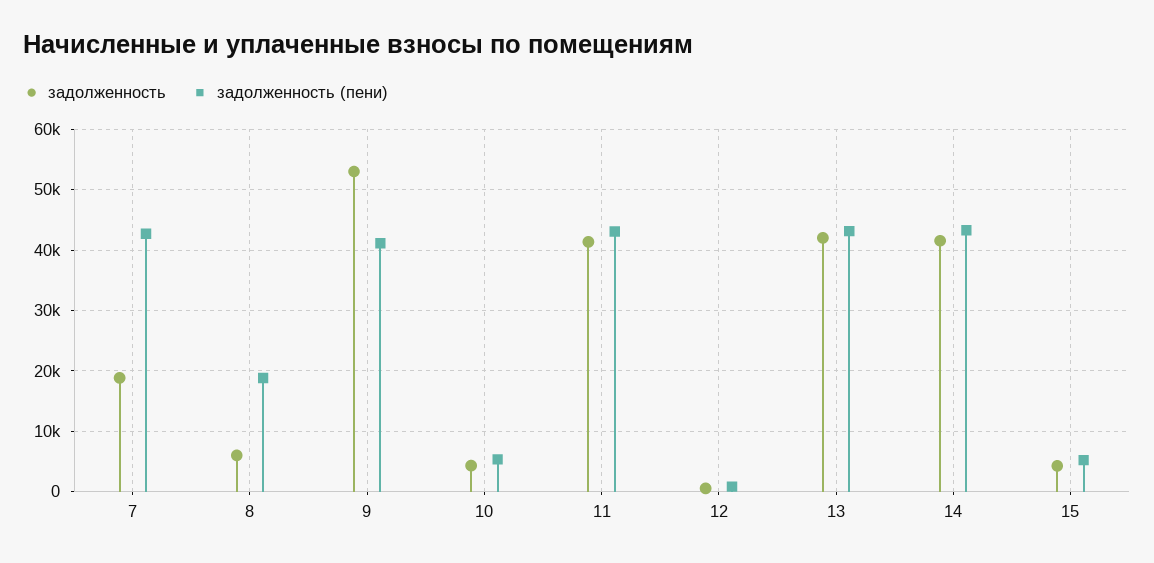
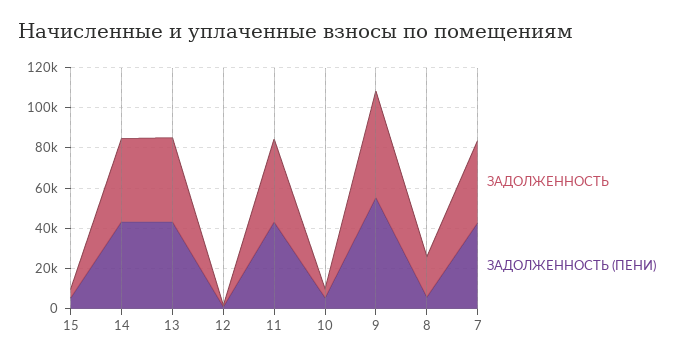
задолженность, 7: 19000 -> 40000
задолженность, 8: 6000 -> 20000
задолженность (пени), 8: 19000 -> 5000
задолженность (пени), 9: 41000 -> 55000

